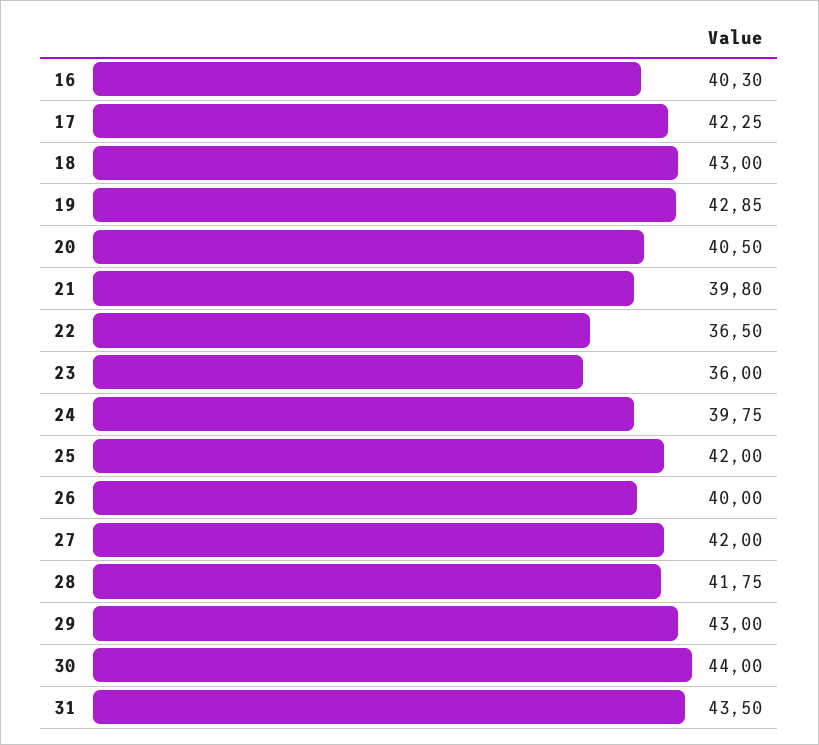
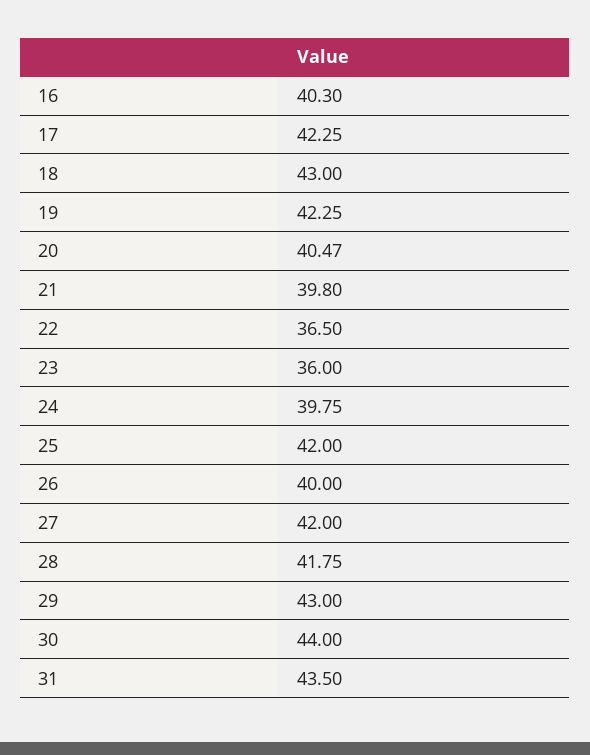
19: 42.85 -> 42.25
20: 40.5 -> 40.47

